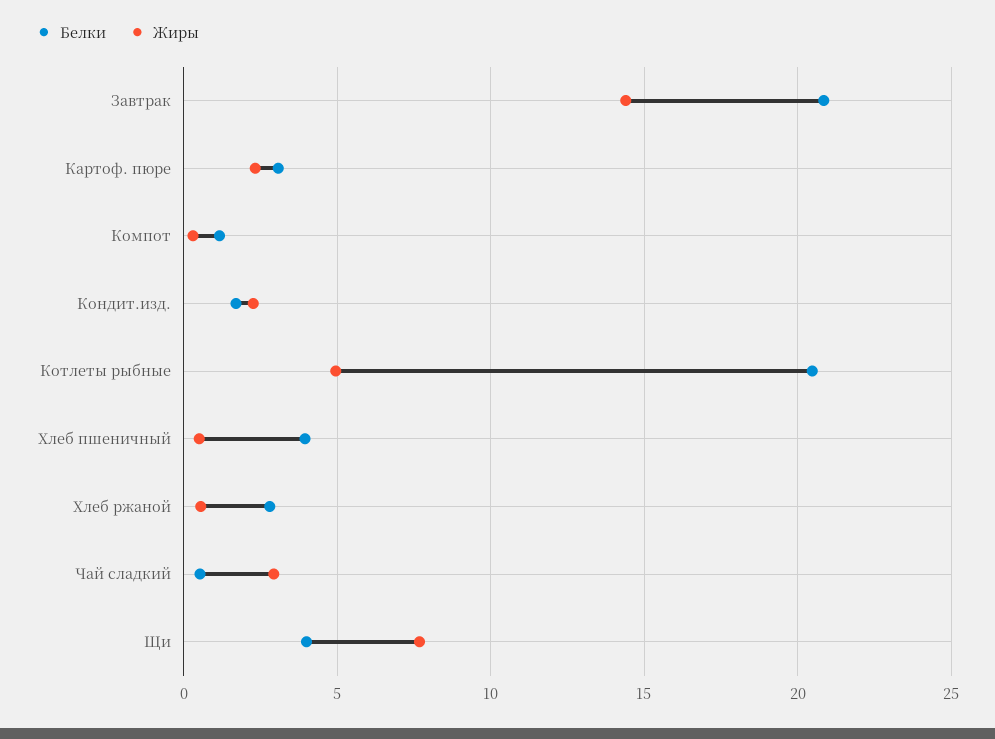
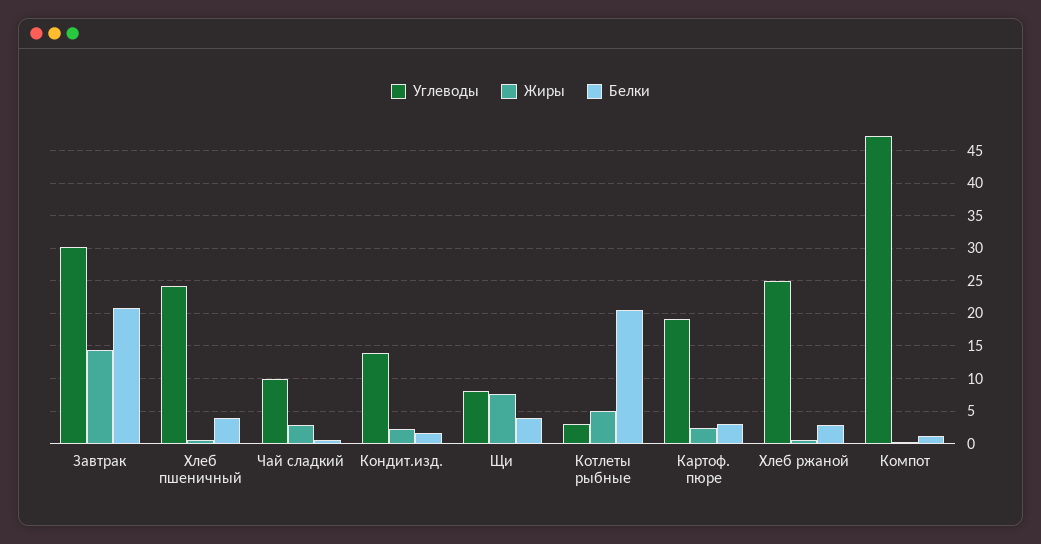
Углеводы, Завтрак: none -> 30
Углеводы, Хлеб пшеничный: none -> 24
Углеводы, Чай сладкий: none -> 10
Углеводы, Кондит.изд.: none -> 14
Углеводы, Щи: none -> 8
Углеводы, Котлеты рыбные: none -> 3
Углеводы, Картоф. пюре: none -> 19
Углеводы, Хлеб ржаной: none -> 25
Углеводы, Компот: none -> 47

